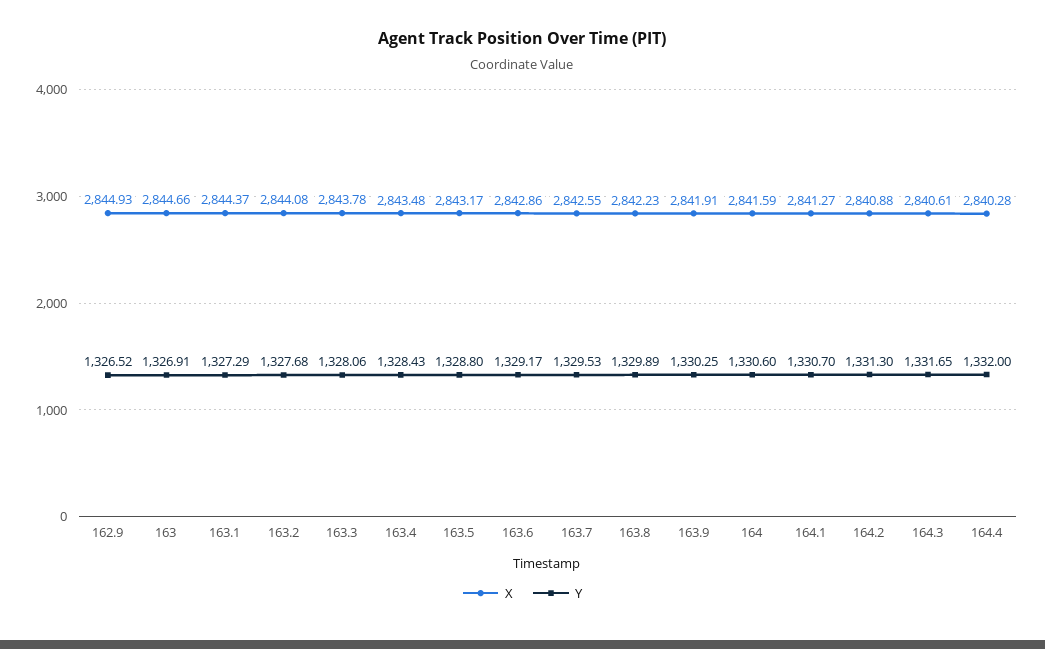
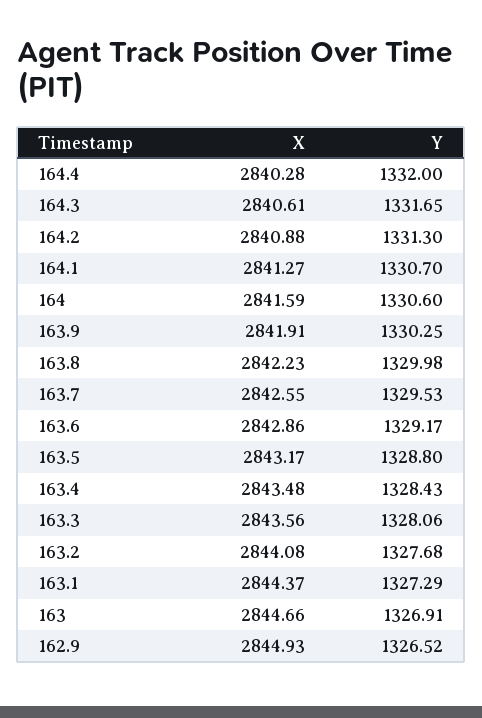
X, 163.3: 2843.78 -> 2843.56
Y, 163.8: 1329.89 -> 1329.98

